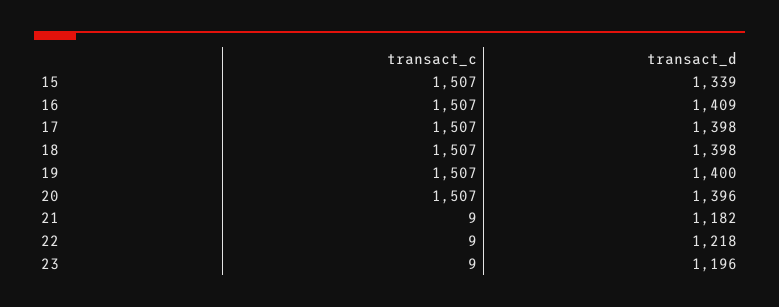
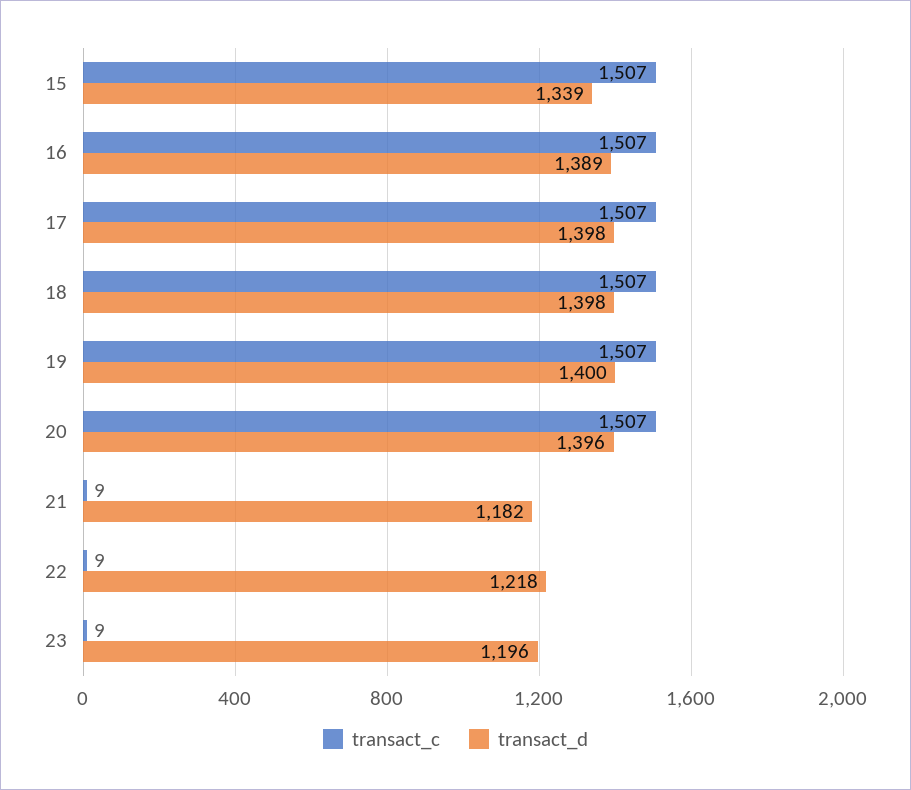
transact_d, 16: 1409 -> 1389

